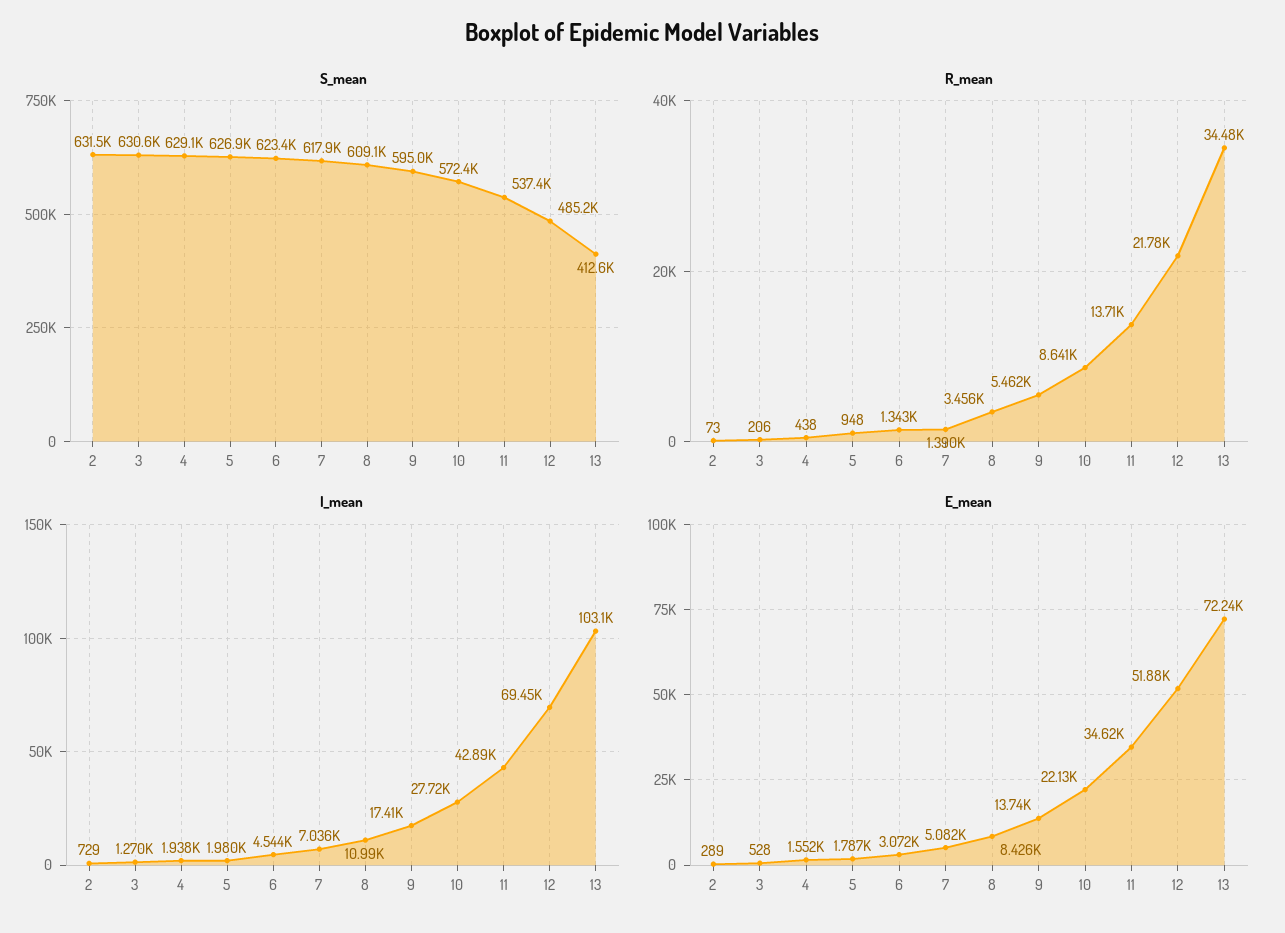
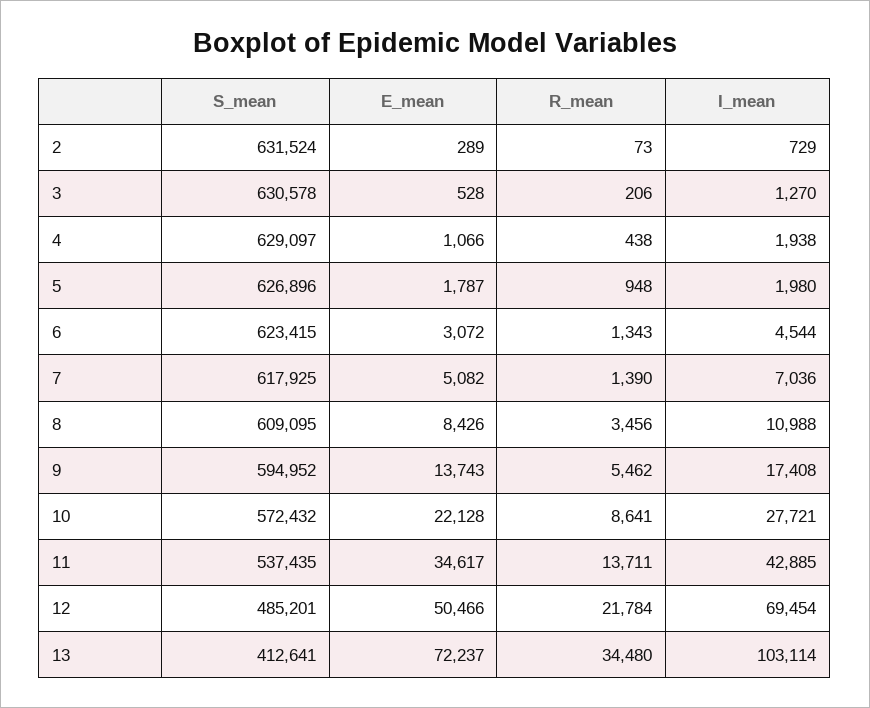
E_mean, 4: 1552 -> 1066
E_mean, 12: 51880 -> 50466

